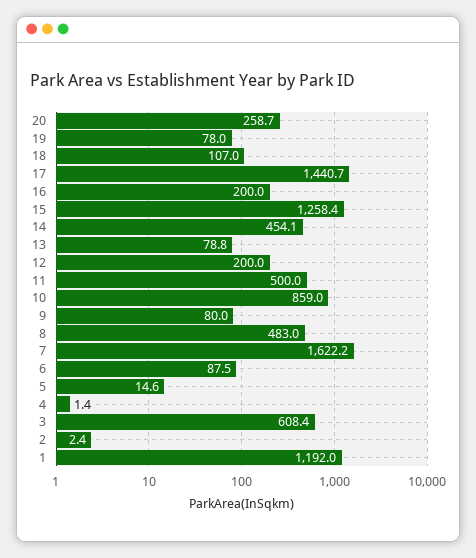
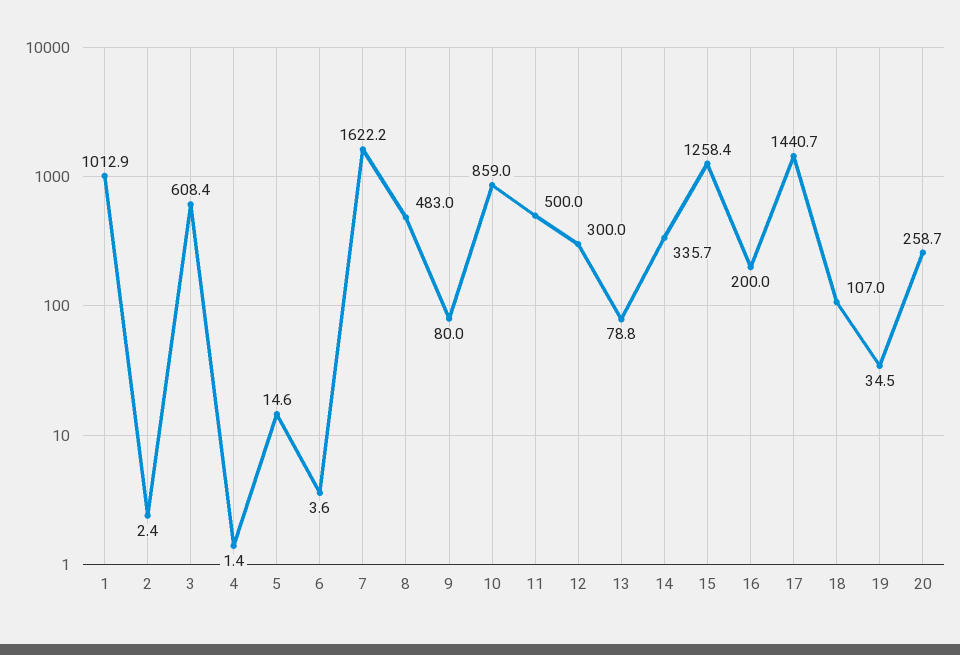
19: 78 -> 34.5
14: 454.1 -> 335.7
12: 200 -> 300
6: 87.5 -> 3.6
1: 1192 -> 1012.9

